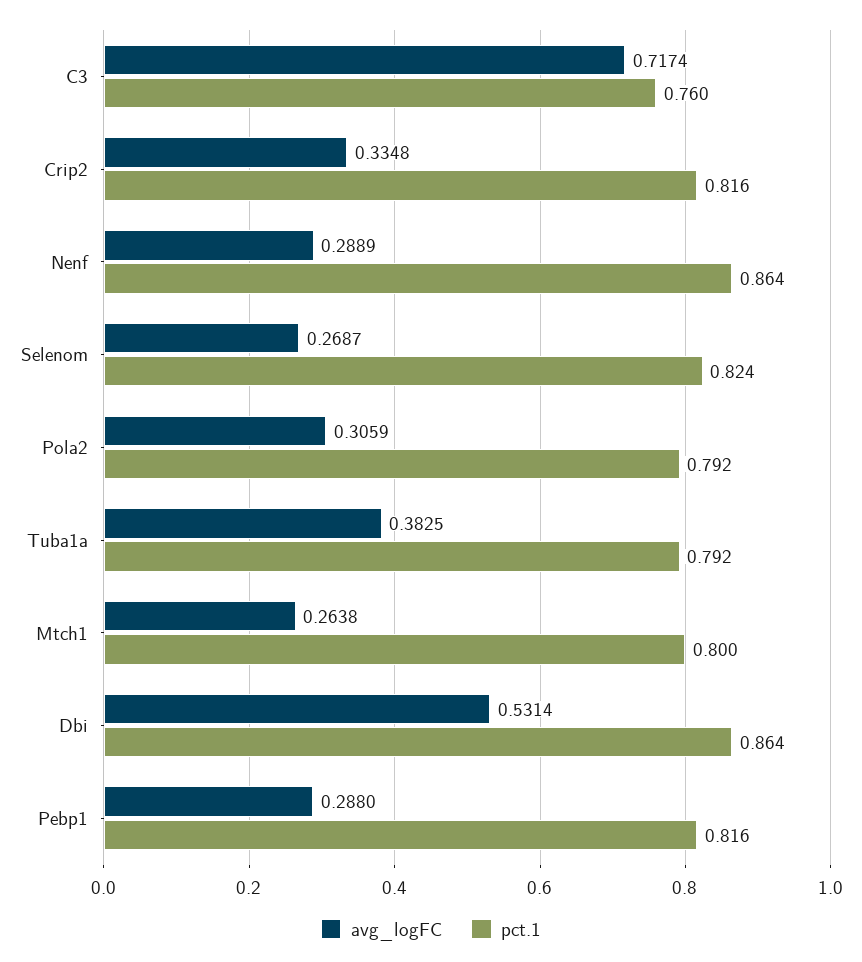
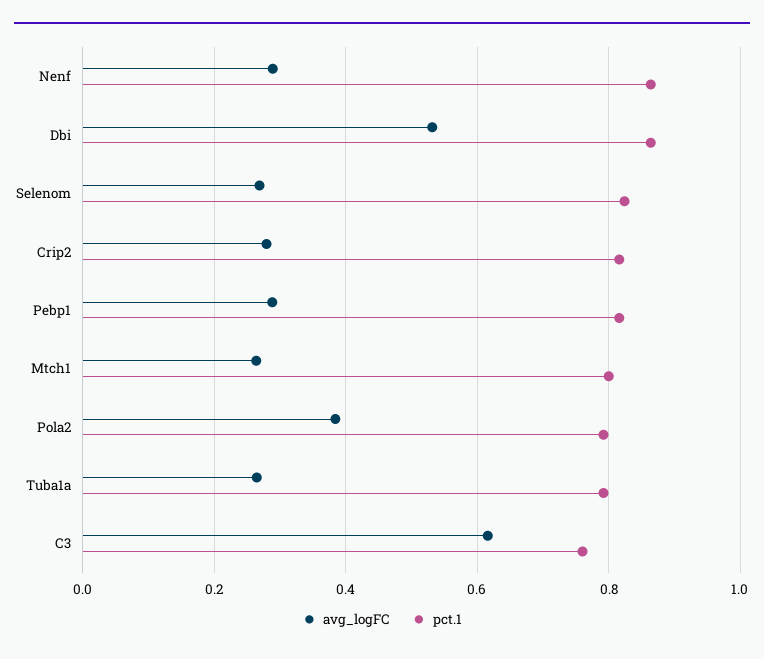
avg_logFC, C3: 0.7174 -> 0.62
avg_logFC, Crip2: 0.3348 -> 0.28
avg_logFC, Pola2: 0.3059 -> 0.38
avg_logFC, Tuba1a: 0.3825 -> 0.26

